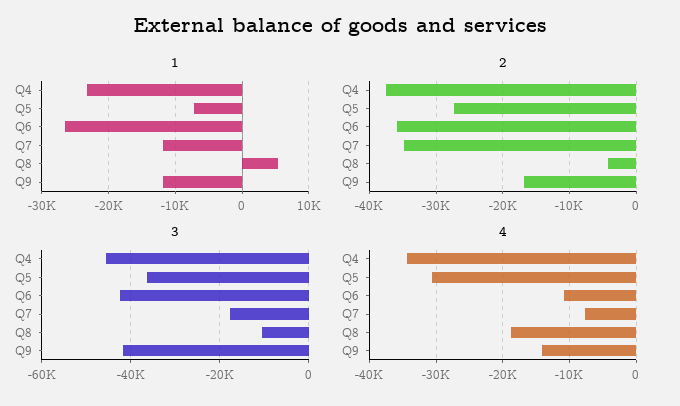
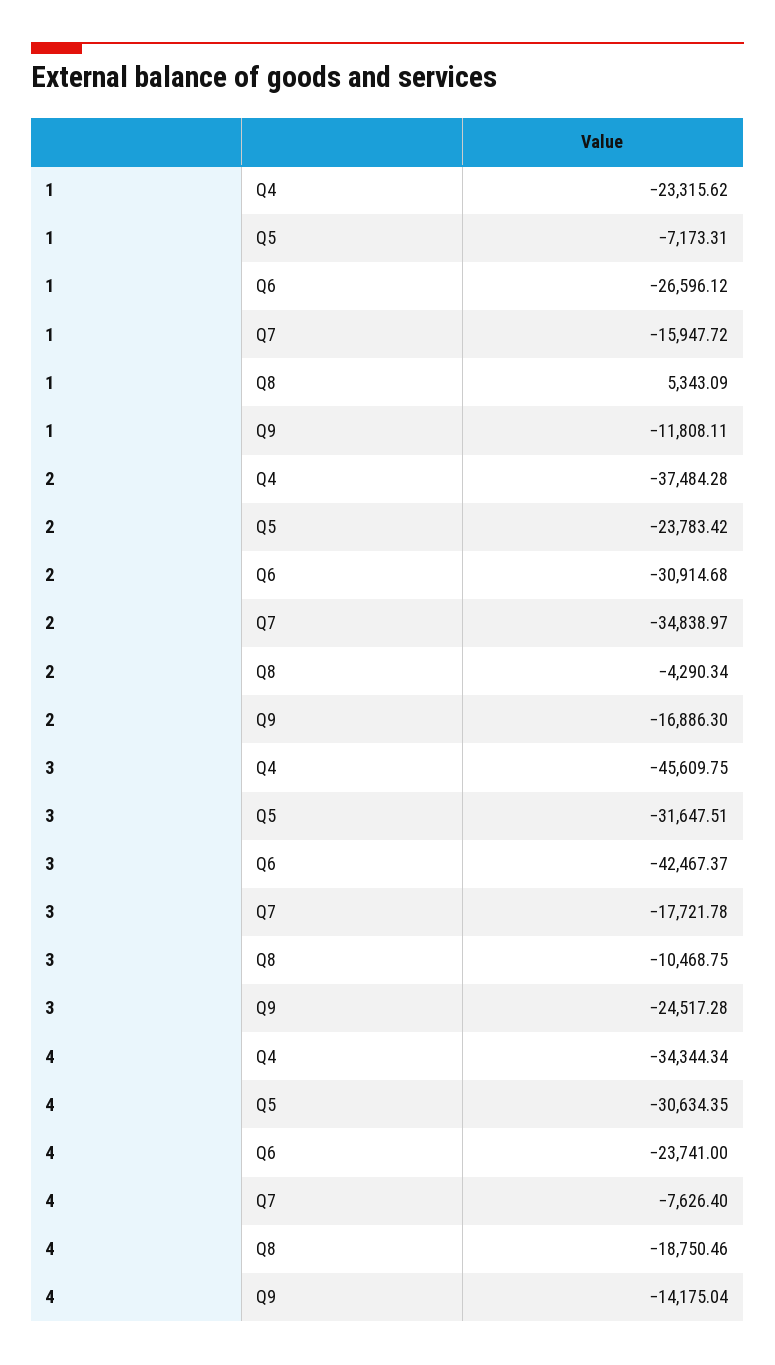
1, Q7: -12000 -> -15947.72
2, Q5: -27000 -> -23783.42
2, Q6: -36000 -> -30914.68
3, Q5: -36000 -> -31647.51
3, Q9: -42000 -> -24517.28
4, Q6: -11000 -> -23741

